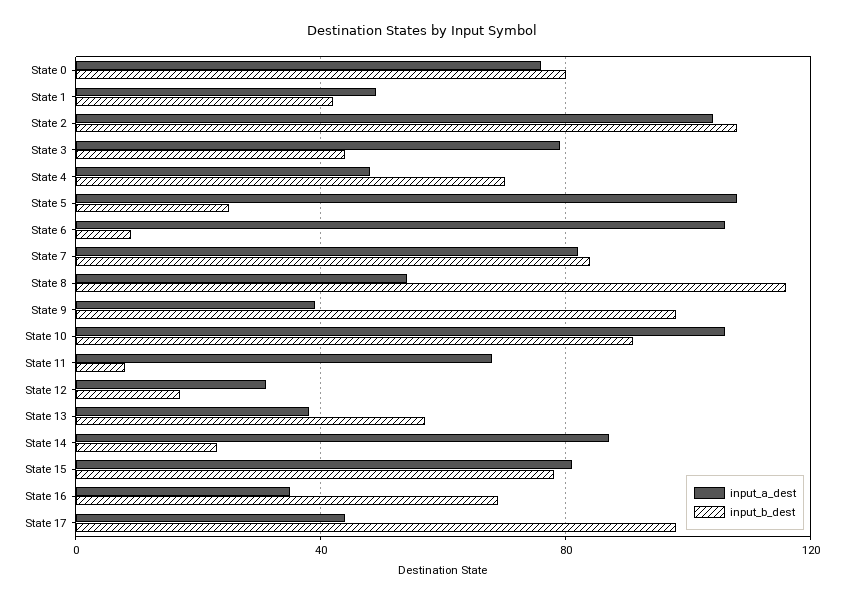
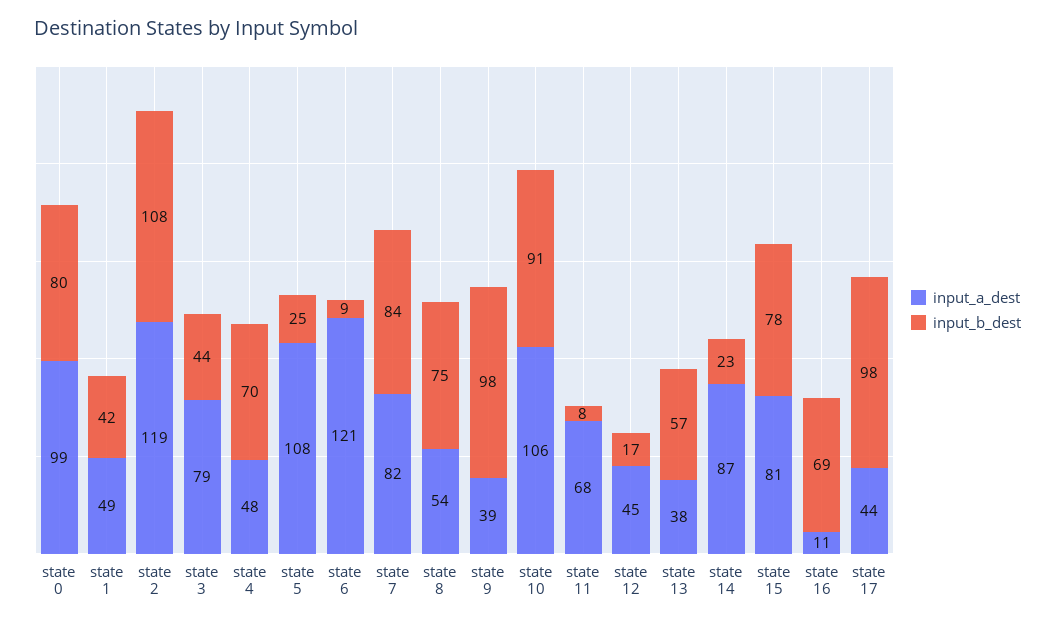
input_a_dest, State 0: 75 -> 99
input_a_dest, State 2: 105 -> 119
input_a_dest, State 6: 105 -> 121
input_b_dest, State 8: 115 -> 75
input_a_dest, State 12: 30 -> 45
input_a_dest, State 16: 35 -> 11

